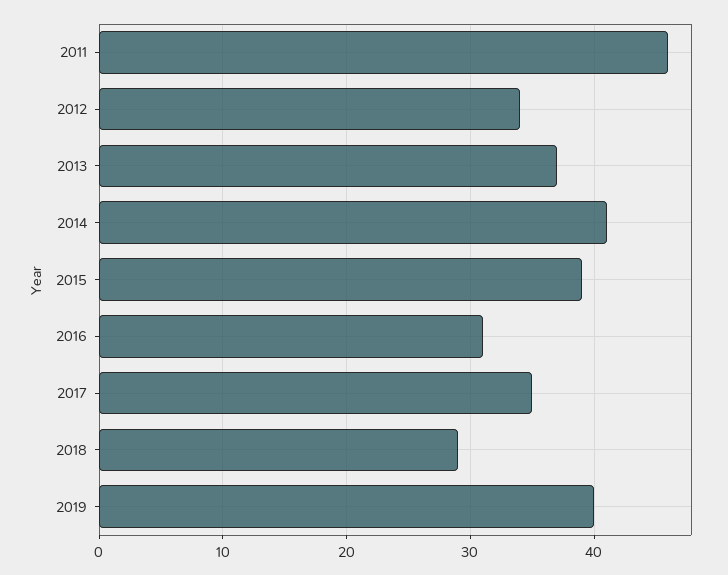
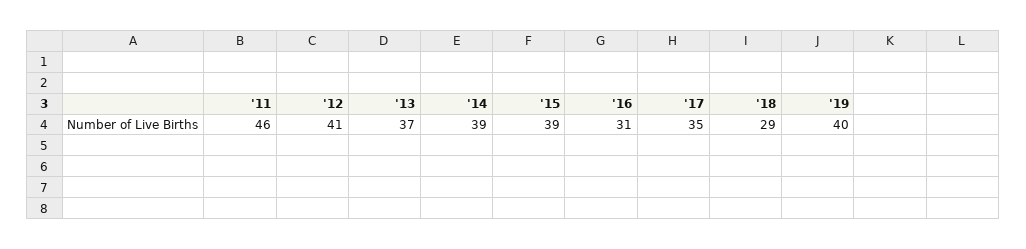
2012: 34 -> 41
2014: 41 -> 39

